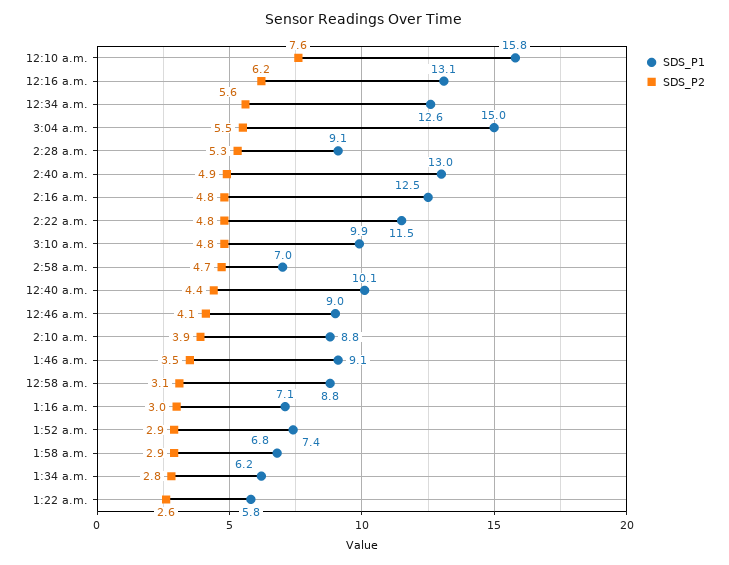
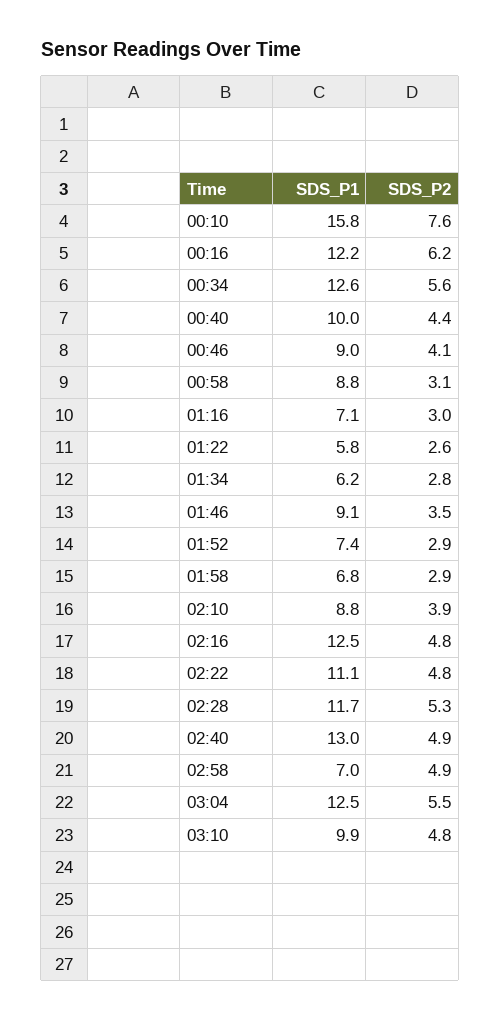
SDS_P1, 12:16 a.m.: 13.1 -> 12.2
SDS_P1, 3:04 a.m.: 15 -> 12.5
SDS_P1, 2:28 a.m.: 9.1 -> 11.7
SDS_P1, 2:22 a.m.: 11.5 -> 11.1
SDS_P2, 2:58 a.m.: 4.7 -> 4.9
SDS_P1, 12:40 a.m.: 10.1 -> 10

